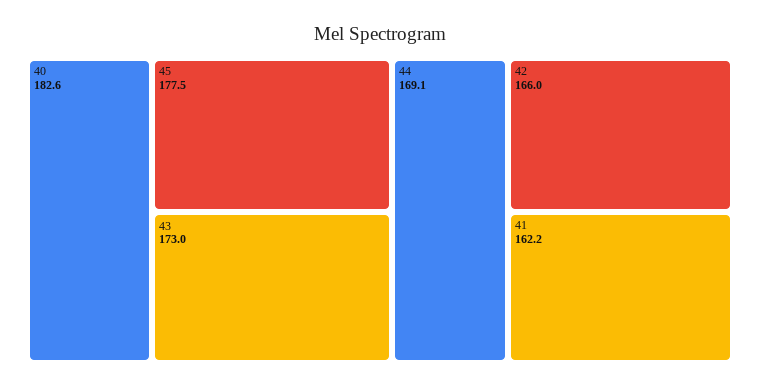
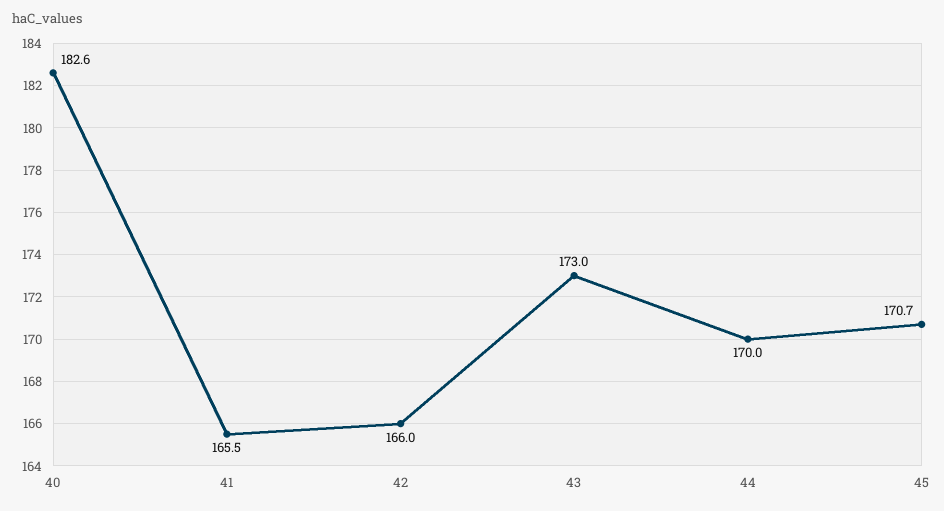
45: 177.5 -> 170.7
44: 169.1 -> 170
41: 162.2 -> 165.5

